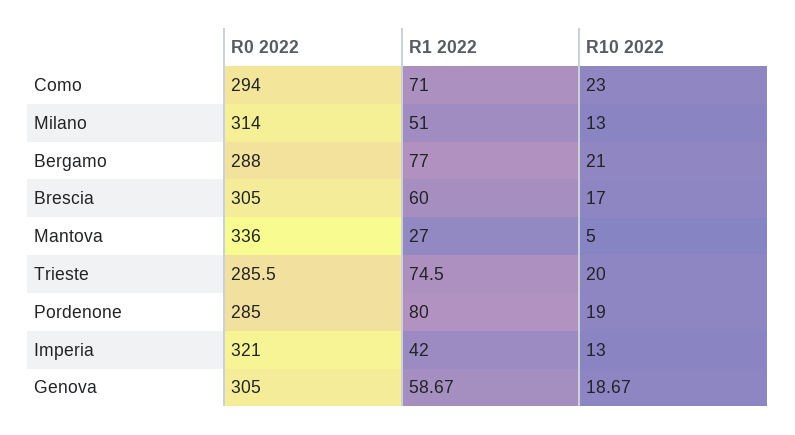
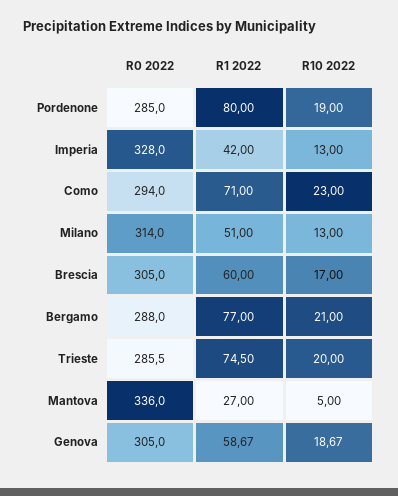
R0 2022, Imperia: 321 -> 328

